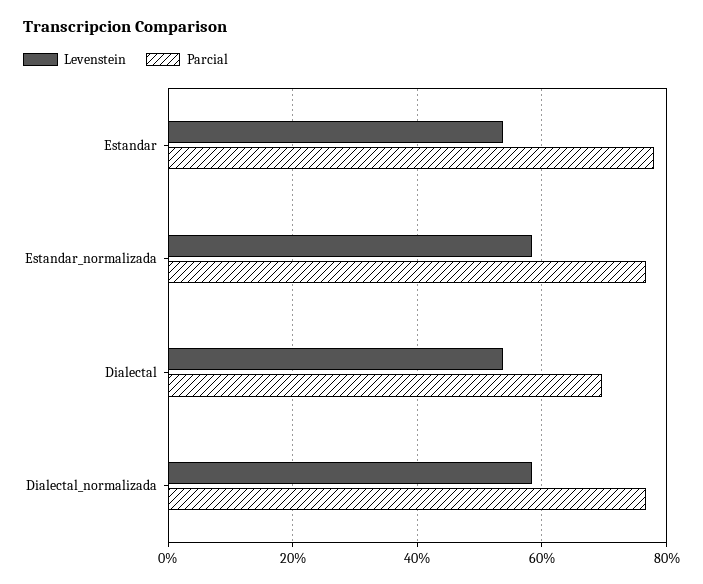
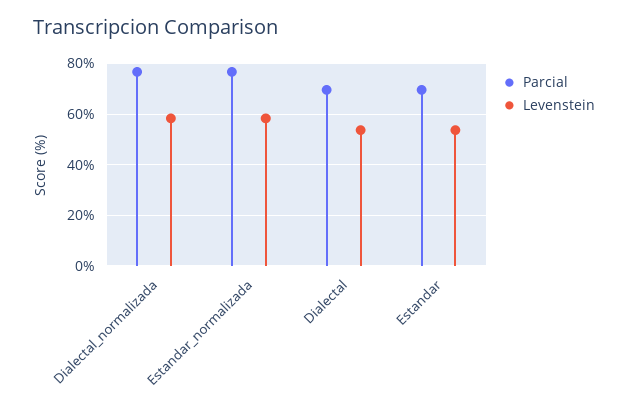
Parcial, Estandar: 78 -> 70

